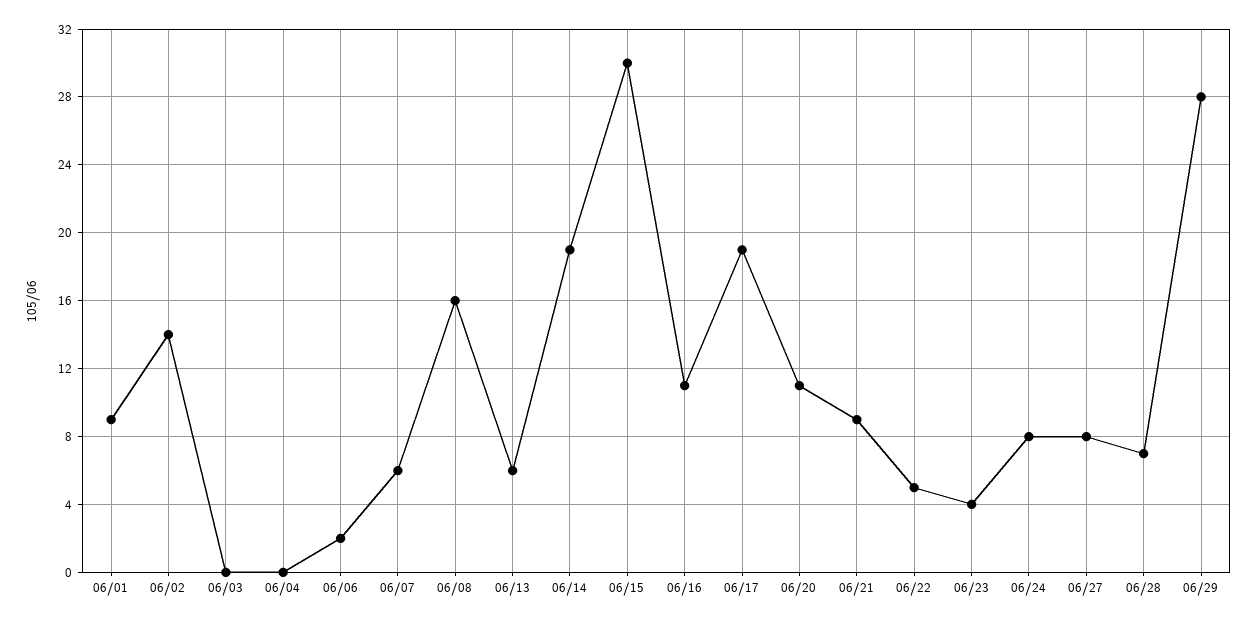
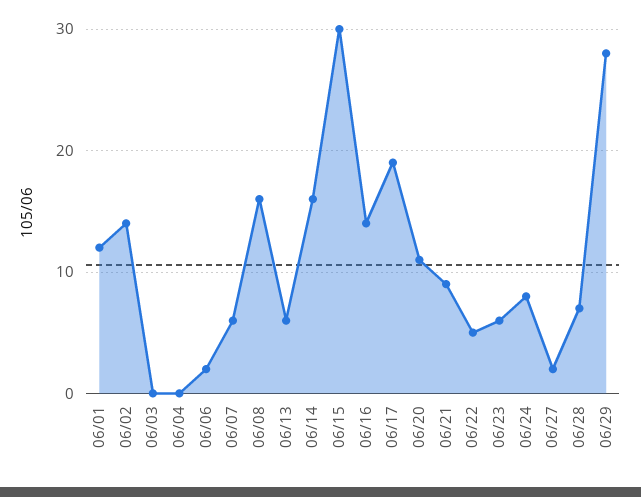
06/01: 9 -> 12
06/14: 19 -> 16
06/16: 11 -> 14
06/23: 4 -> 6
06/27: 8 -> 2

